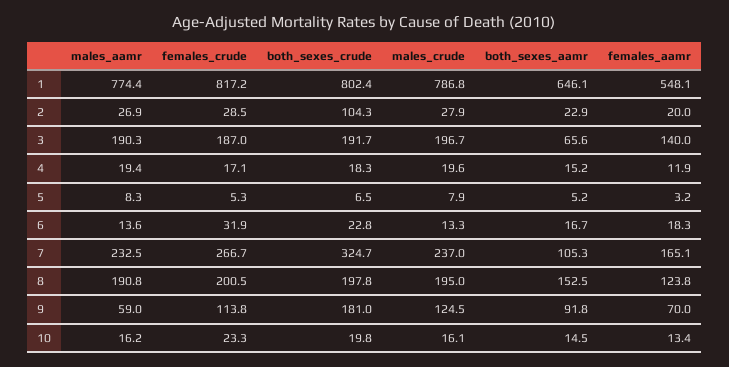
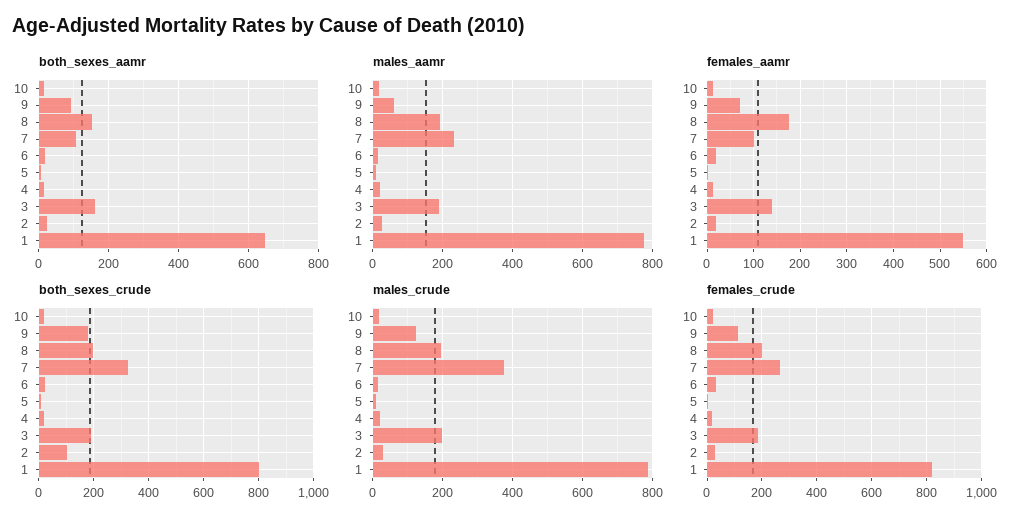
both_sexes_aamr, 3: 65.6 -> 160
males_crude, 7: 237 -> 380
females_aamr, 7: 165.1 -> 100
females_aamr, 8: 123.8 -> 180

